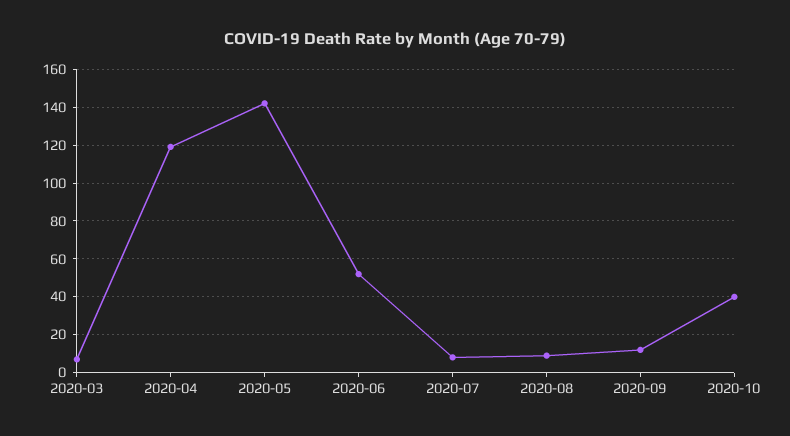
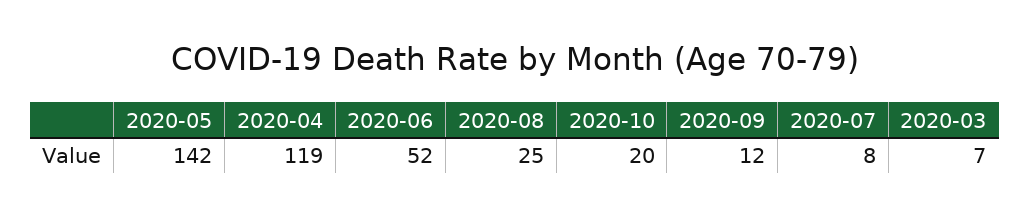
2020-08: 10 -> 25
2020-10: 40 -> 20

